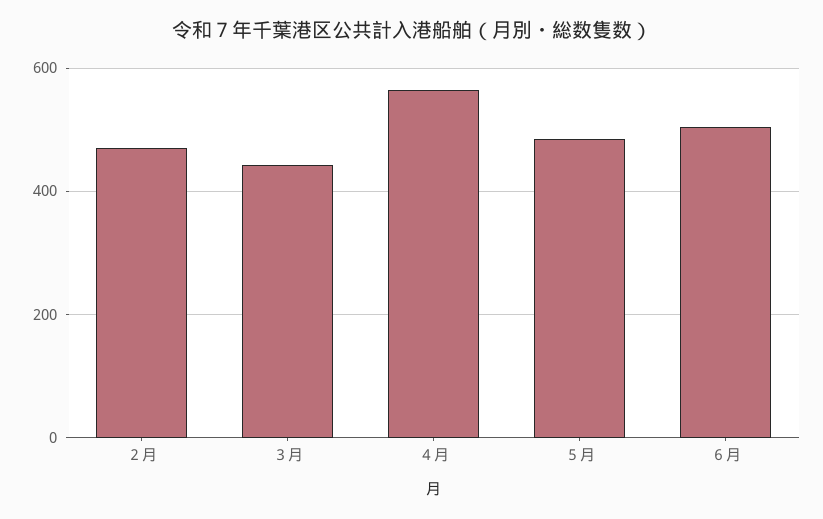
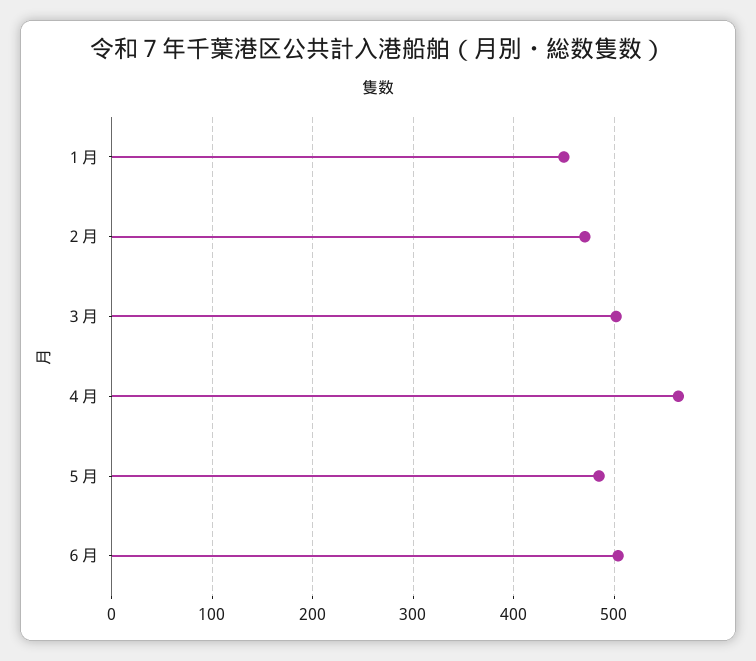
３月: 440 -> 500
１月: none -> 450

